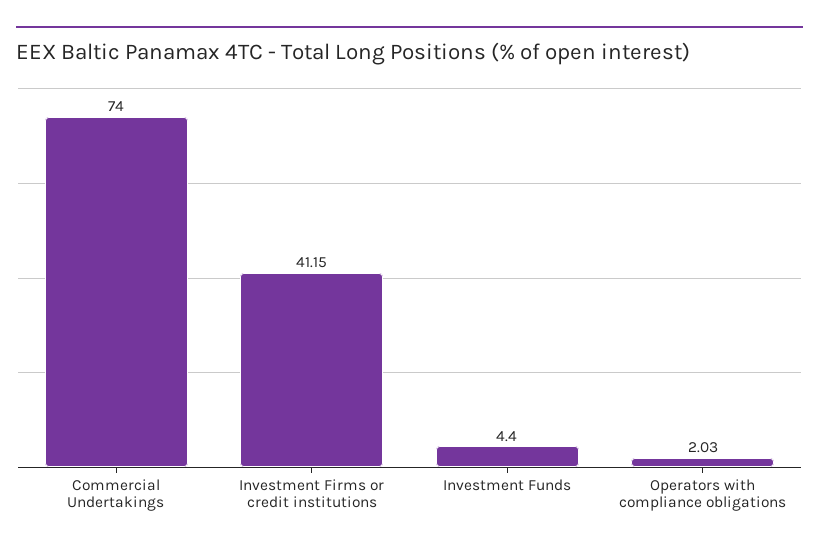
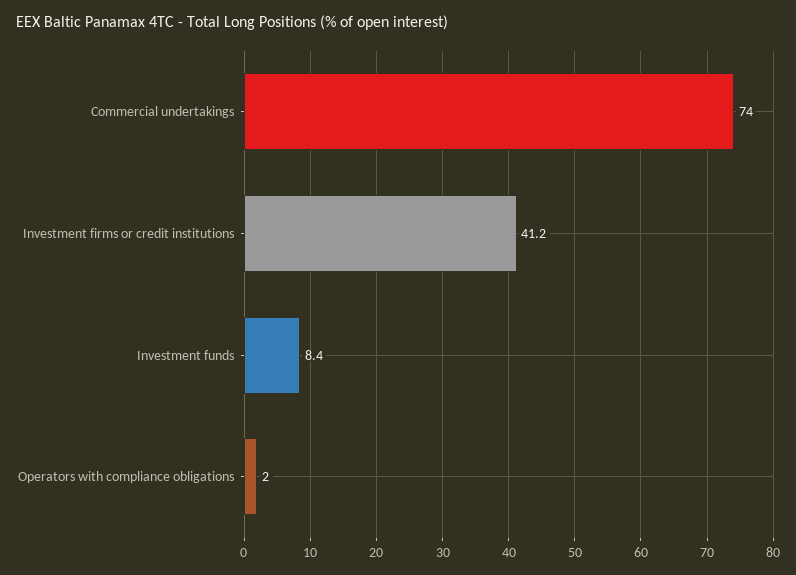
Investment Funds: 4.4 -> 8.4

